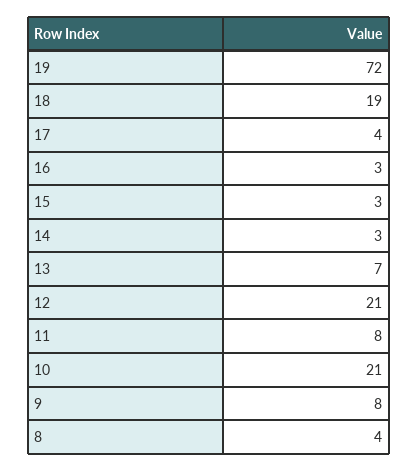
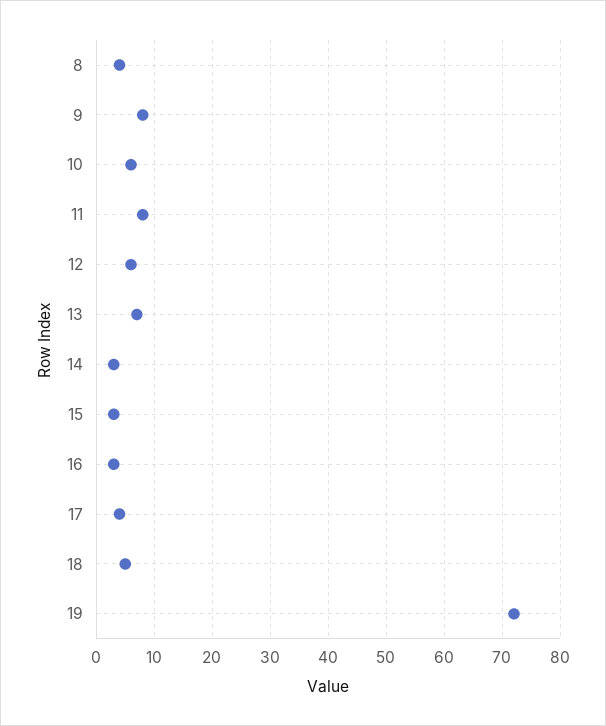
18: 19 -> 5
12: 21 -> 5
10: 21 -> 5

